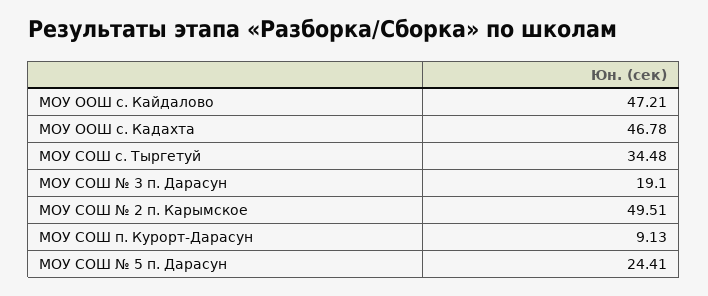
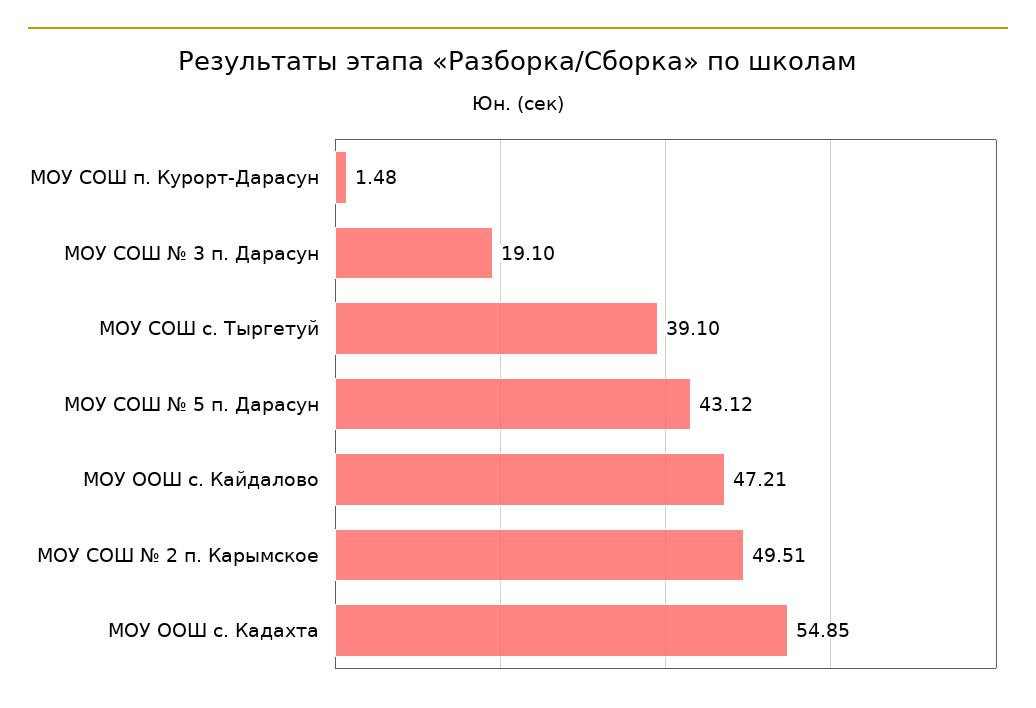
МОУ ООШ с. Кадахта: 46.78 -> 54.85
МОУ СОШ с. Тыргетуй: 34.48 -> 39.1
МОУ СОШ п. Курорт-Дарасун: 9.13 -> 1.48
МОУ СОШ № 5 п. Дарасун: 24.41 -> 43.12

